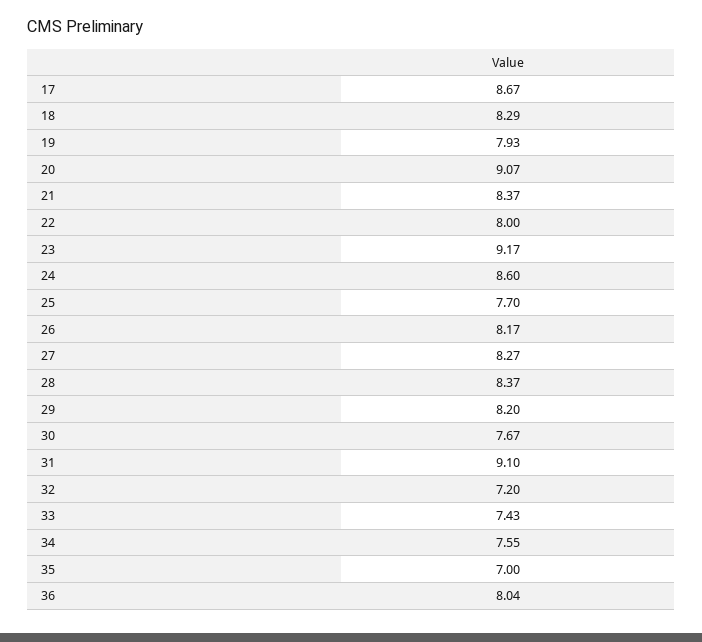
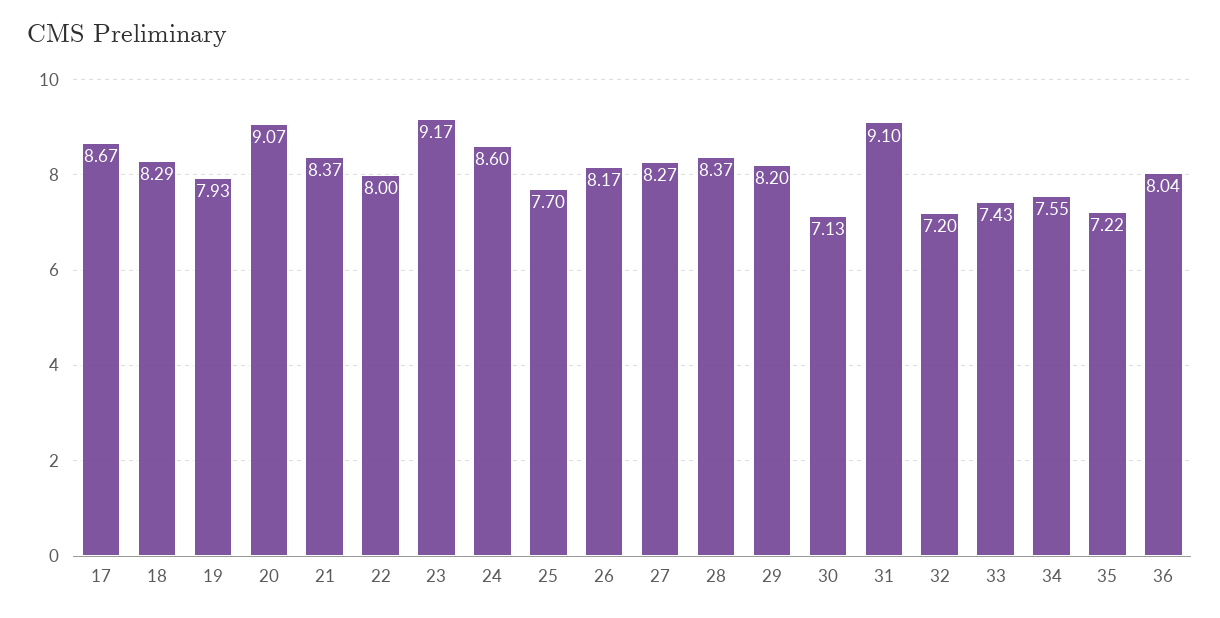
30: 7.67 -> 7.13
35: 7 -> 7.22

